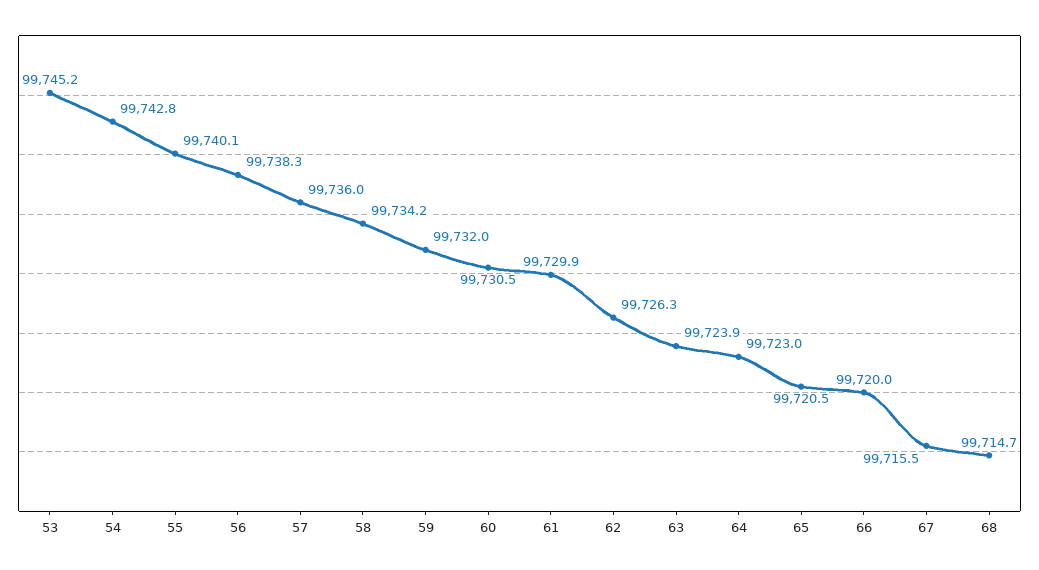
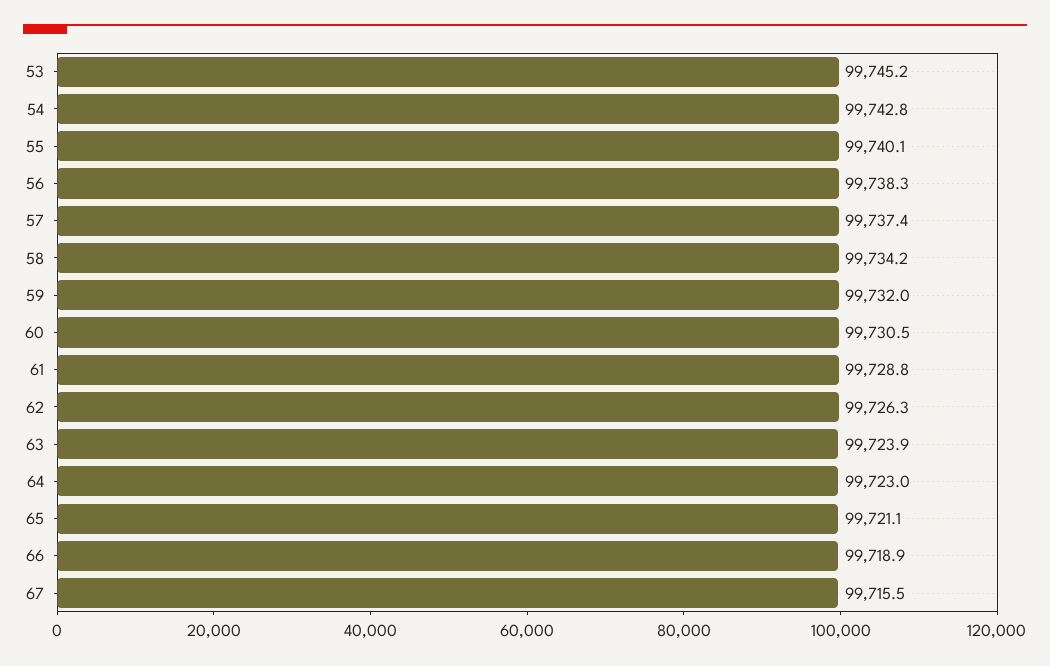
57: 99736 -> 99737.4
61: 99729.9 -> 99728.8
65: 99720.5 -> 99721.1
66: 99720 -> 99718.9
68: 99714.7 -> none

